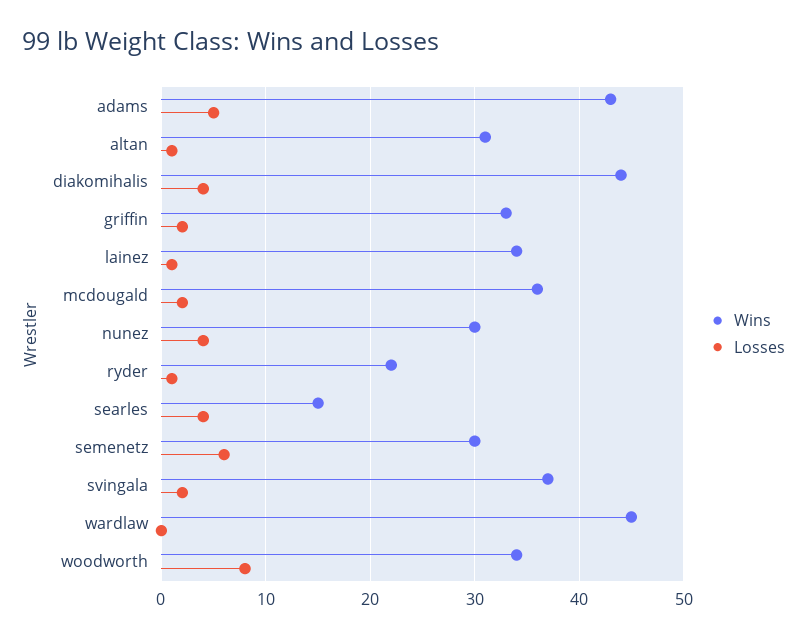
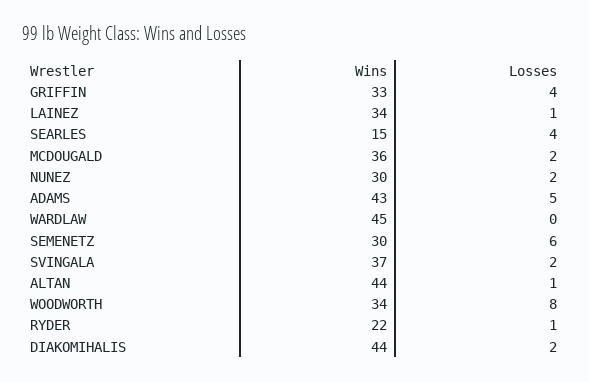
Wins, altan: 31 -> 44
Losses, diakomihalis: 4 -> 2
Losses, griffin: 2 -> 4
Losses, nunez: 4 -> 2

